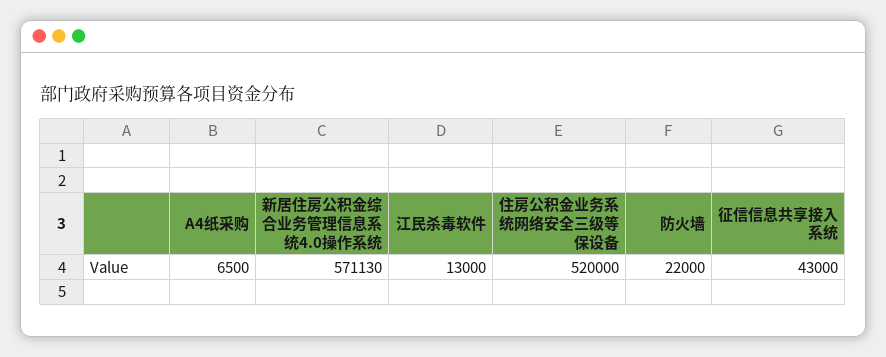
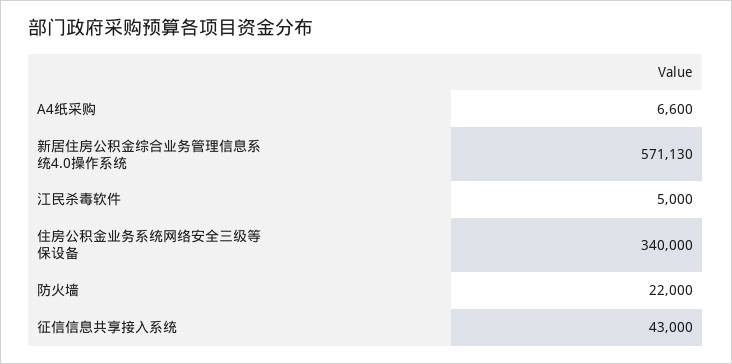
A4纸采购: 6500 -> 6600
江民杀毒软件: 13000 -> 5000
住房公积金业务系统网络安全三级等保设备: 520000 -> 340000

